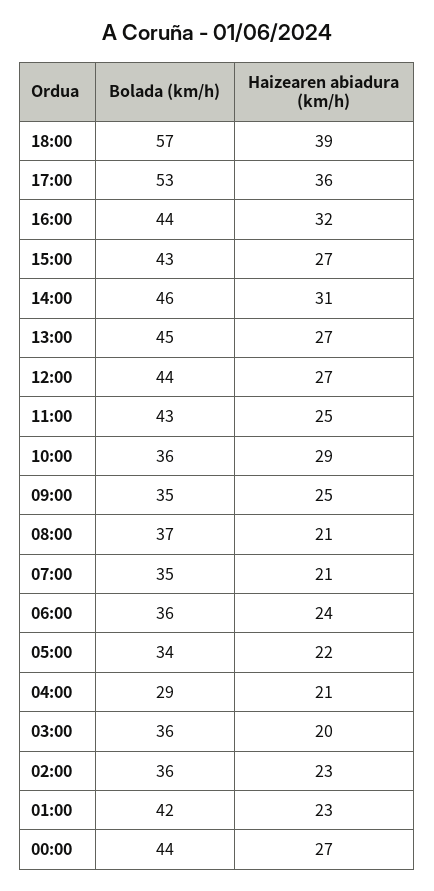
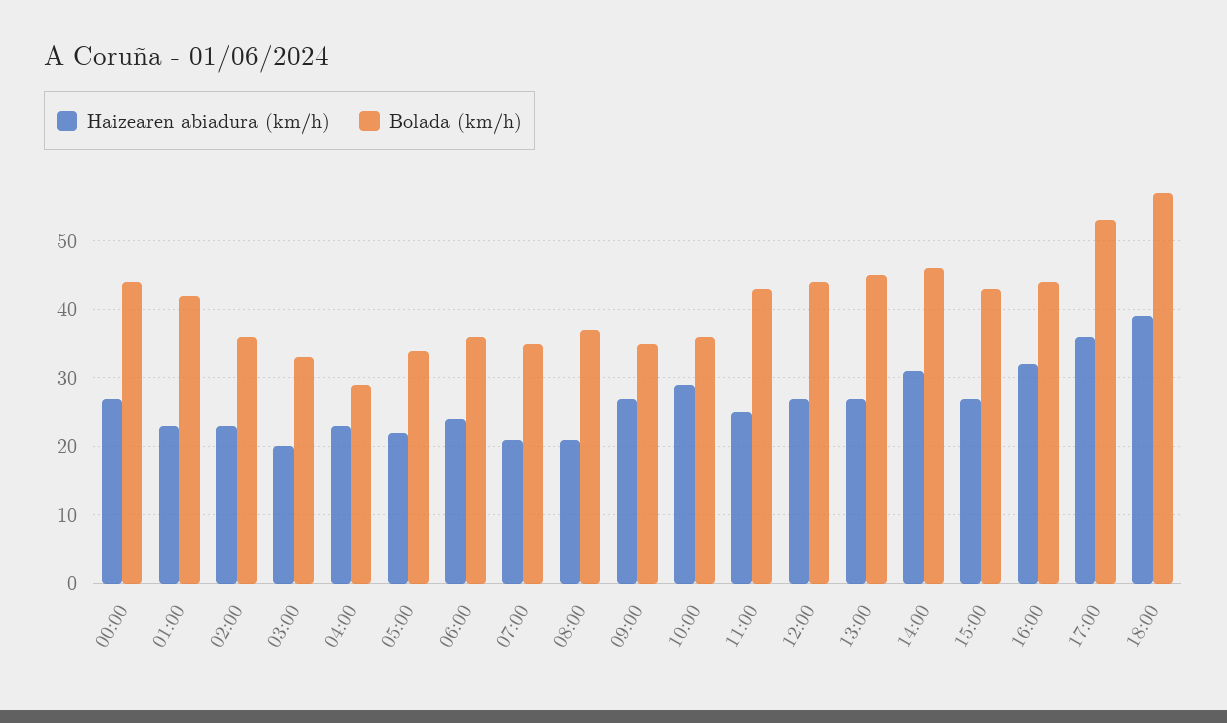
Haizearen abiadura (km/h), 09:00: 25 -> 27
Haizearen abiadura (km/h), 04:00: 21 -> 23
Bolada (km/h), 03:00: 36 -> 33

